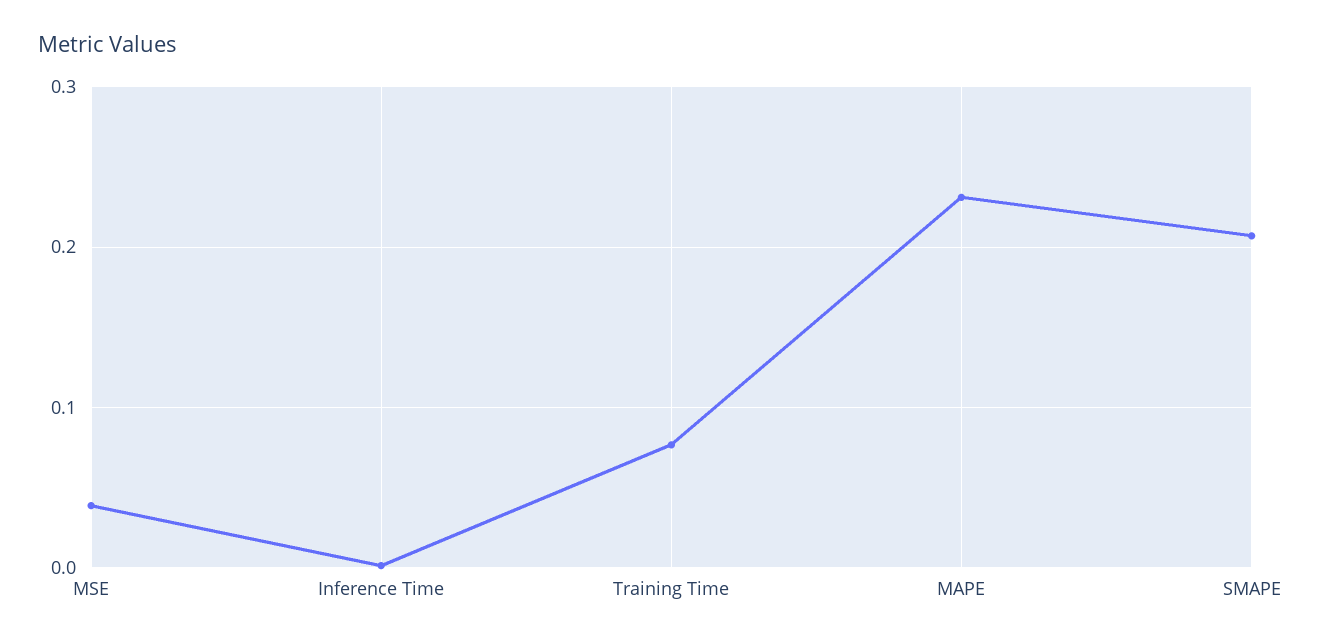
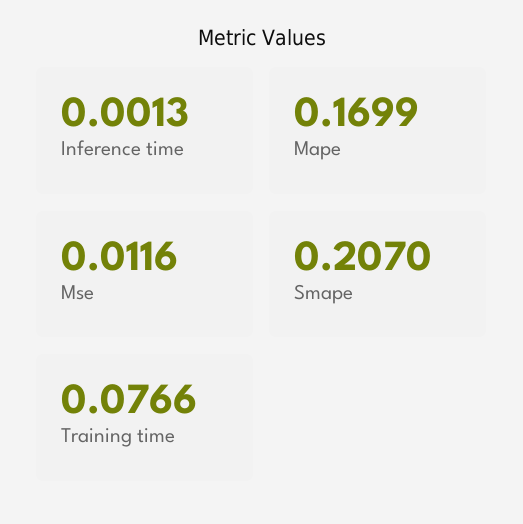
MSE: 0.04 -> 0.0116
MAPE: 0.23 -> 0.1699

